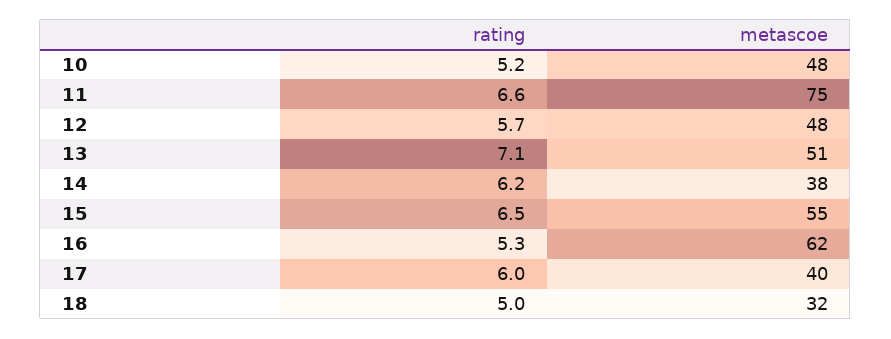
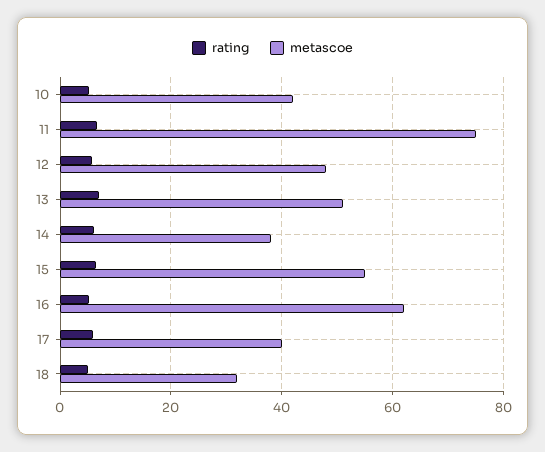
metascoe, 10: 48 -> 42

